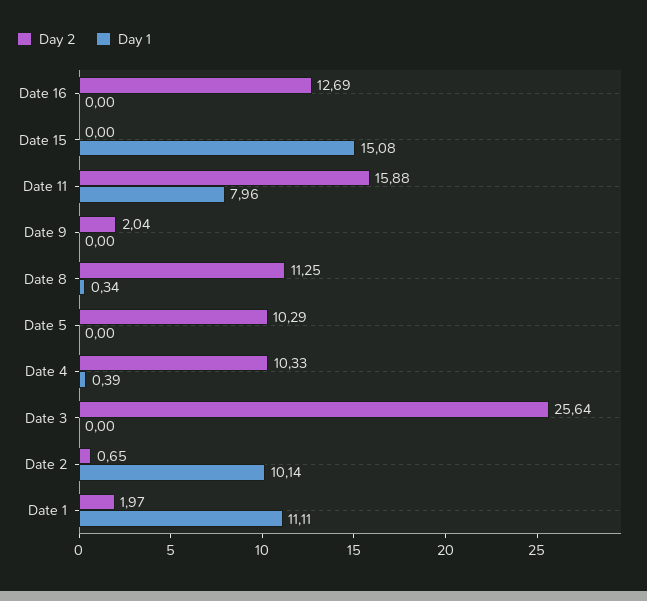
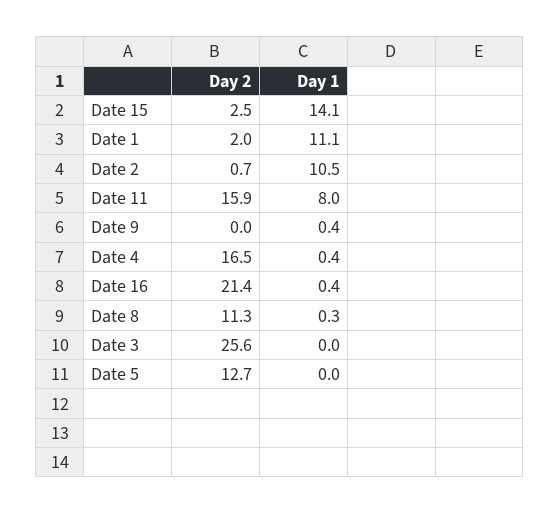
Day 2, Date 16: 12.69 -> 21.4
Day 1, Date 16: 0 -> 0.4
Day 2, Date 15: 0 -> 2.5
Day 1, Date 15: 15.08 -> 14.1
Day 2, Date 9: 2.04 -> 0
Day 1, Date 9: 0 -> 0.4
Day 2, Date 5: 10.29 -> 12.7
Day 2, Date 4: 10.33 -> 16.5
Day 1, Date 2: 10.14 -> 10.5

